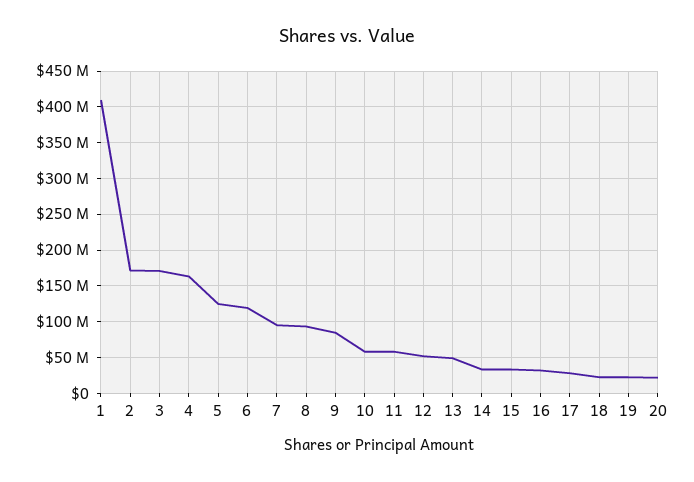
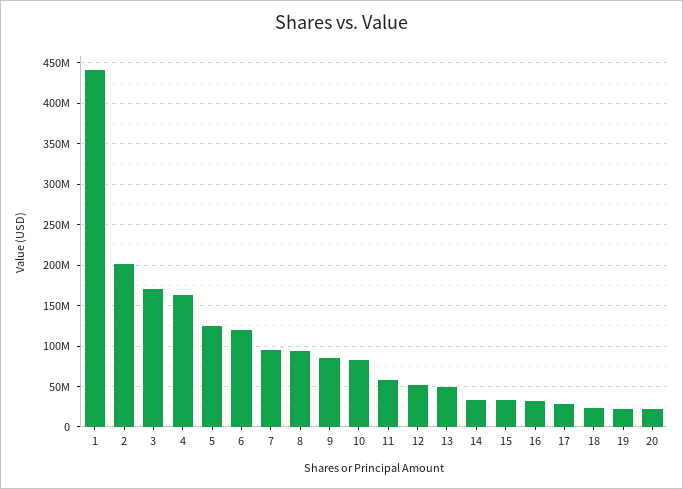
1: 410000000 -> 440000000
2: 170000000 -> 200000000
10: 60000000 -> 80000000

